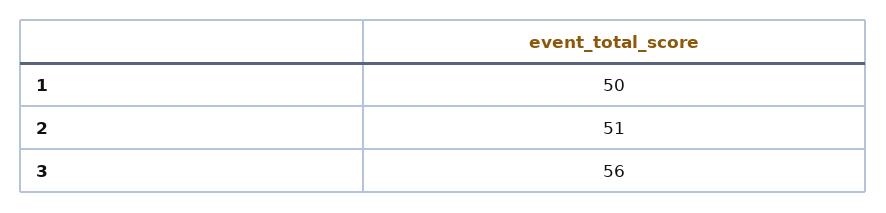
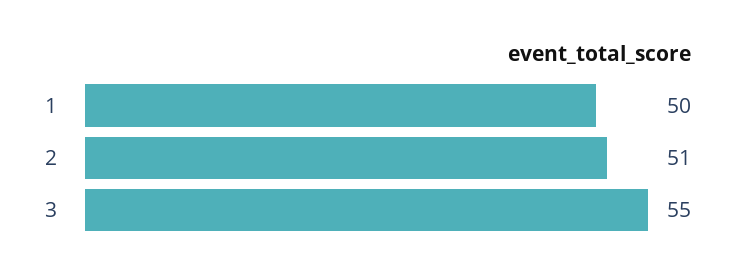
3: 56 -> 55

